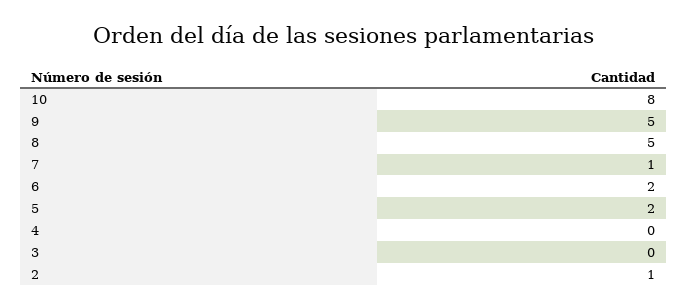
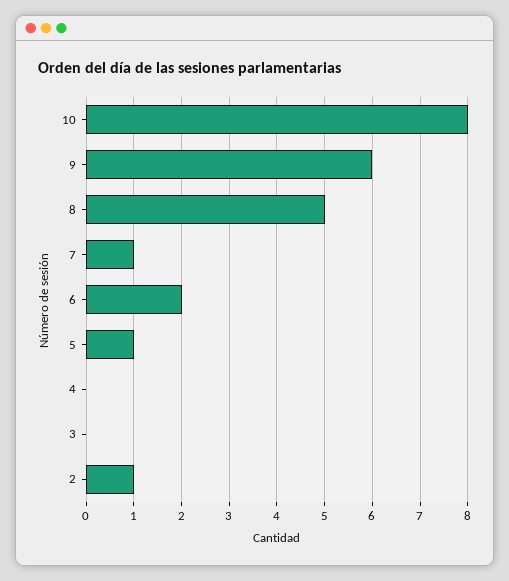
9: 5 -> 6
5: 2 -> 1

